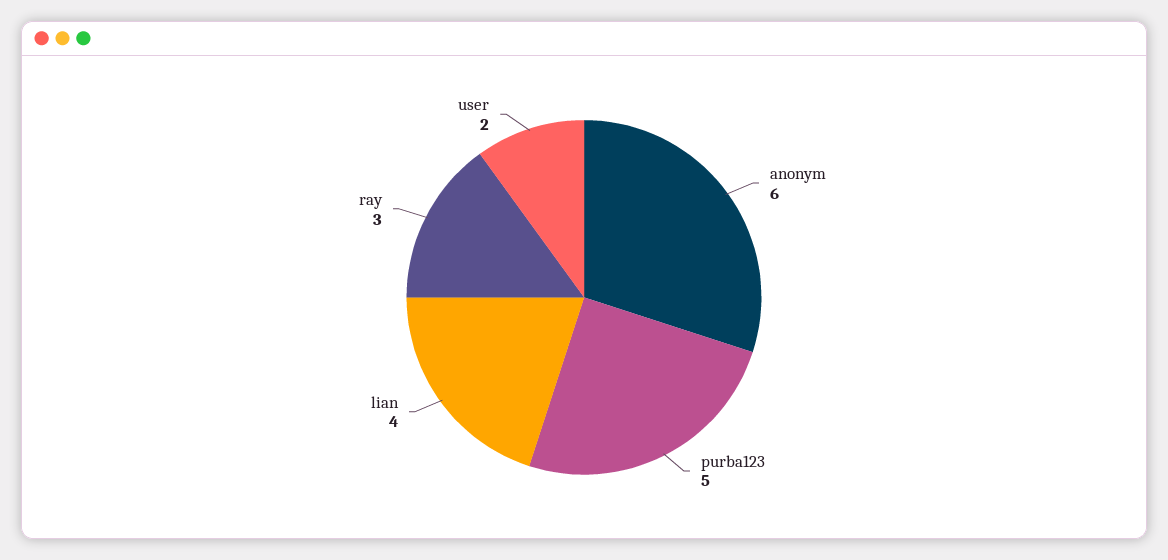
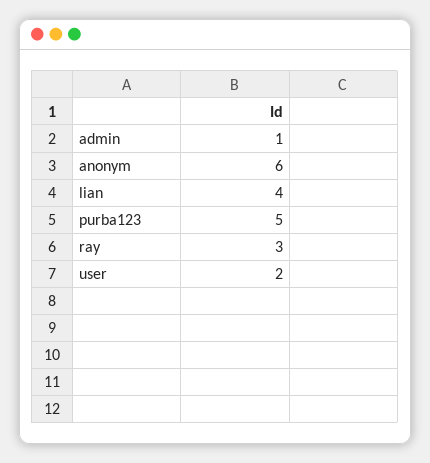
admin: none -> 1

